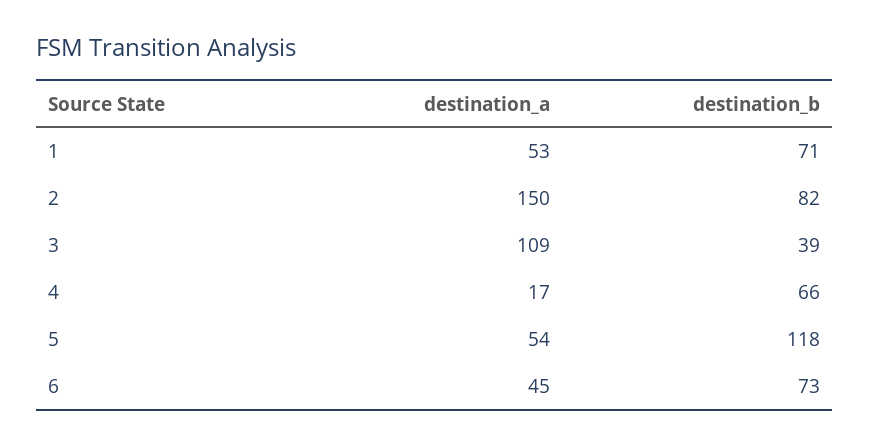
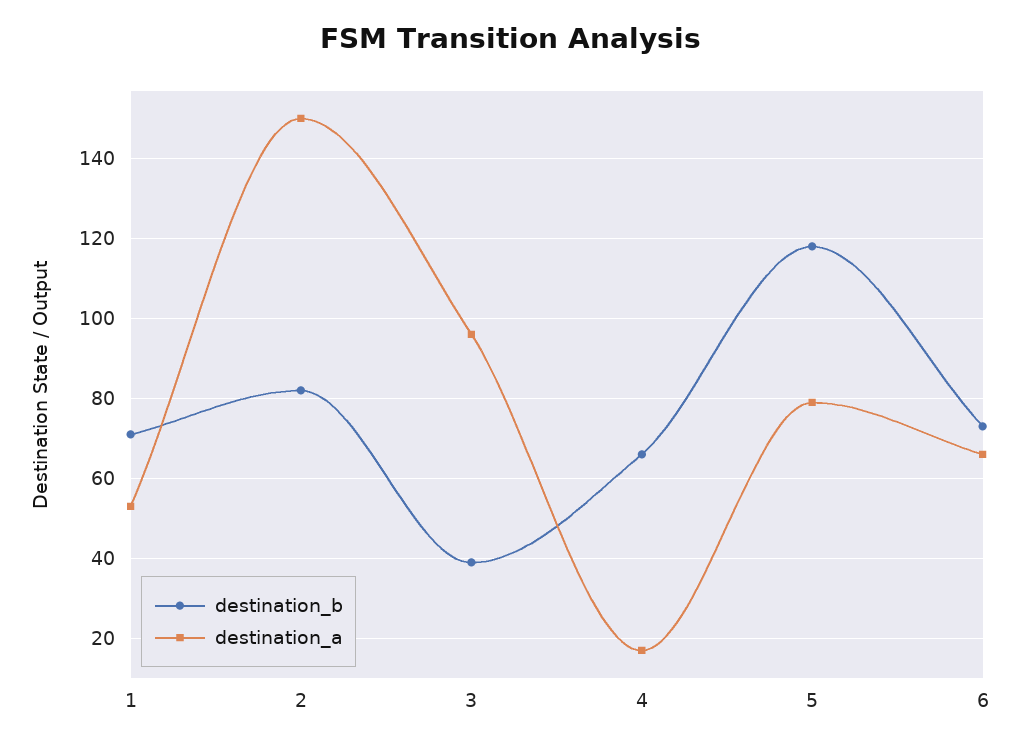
destination_a, 3: 109 -> 95
destination_a, 5: 54 -> 80
destination_a, 6: 45 -> 65

